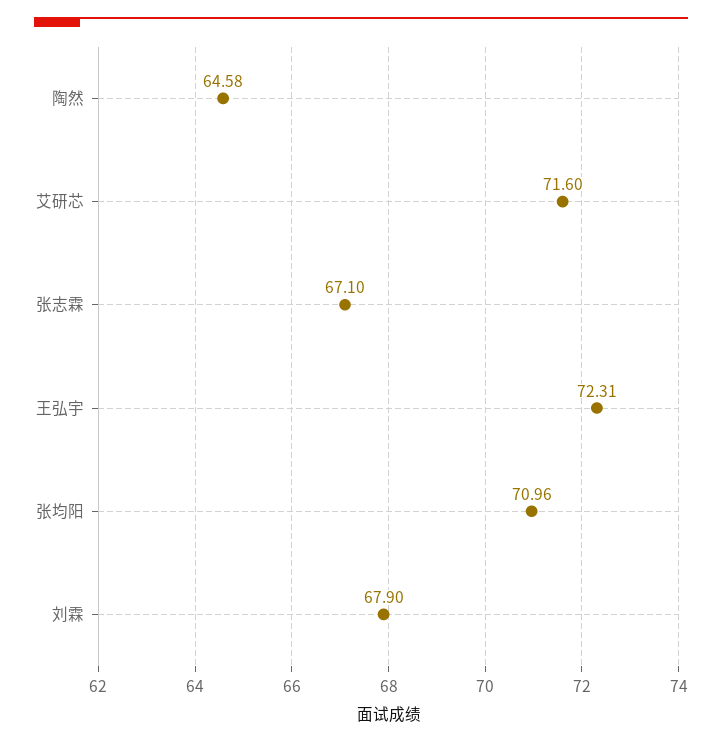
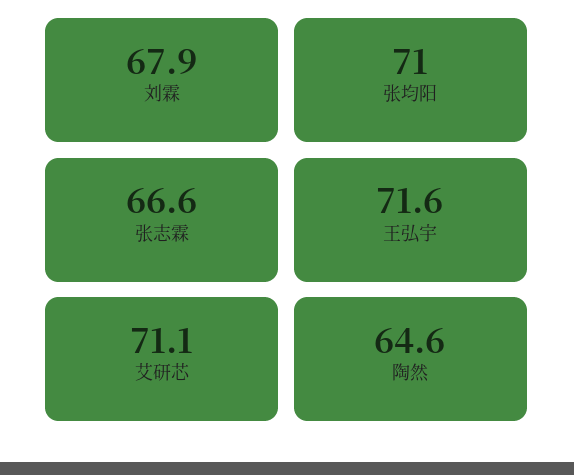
艾研芯: 71.6 -> 71.1
张志霖: 67.1 -> 66.6
王弘宇: 72.31 -> 71.6

